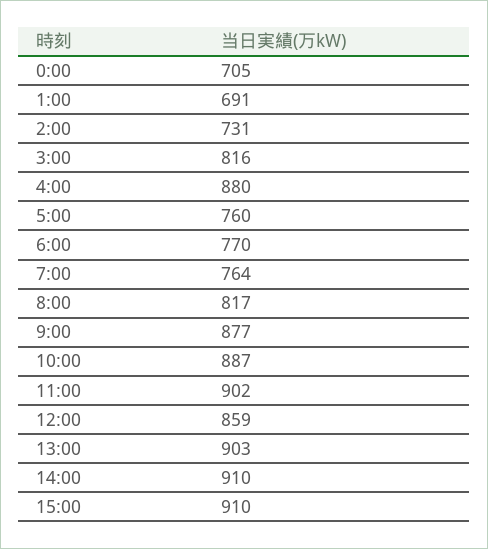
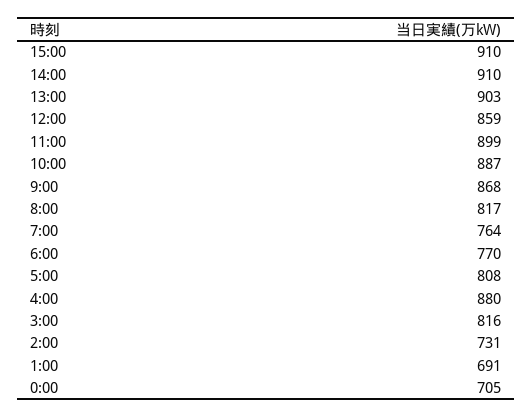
5:00: 760 -> 808
9:00: 877 -> 868
11:00: 902 -> 899

